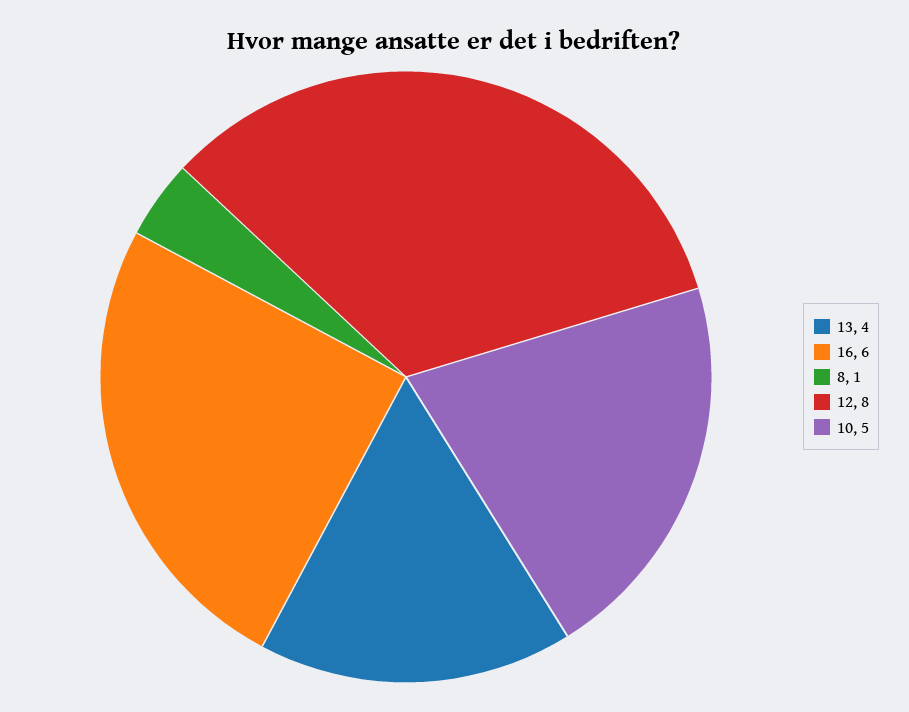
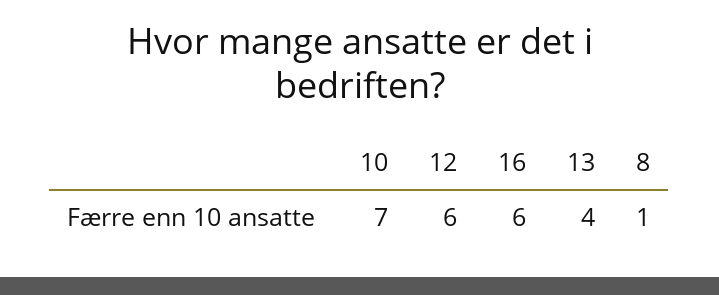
12: 8 -> 6
10: 5 -> 7

